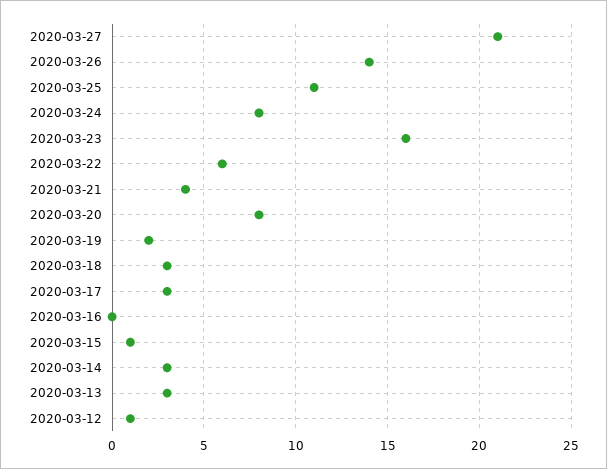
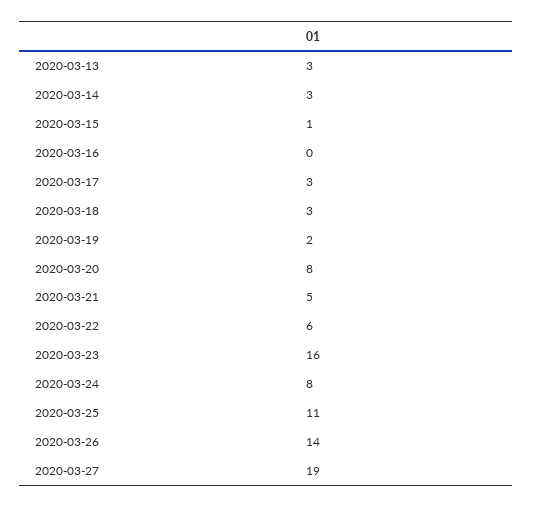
2020-03-27: 21 -> 19
2020-03-21: 4 -> 5
2020-03-12: 1 -> none

